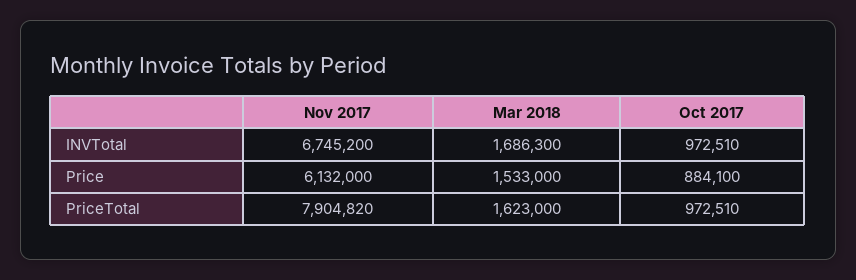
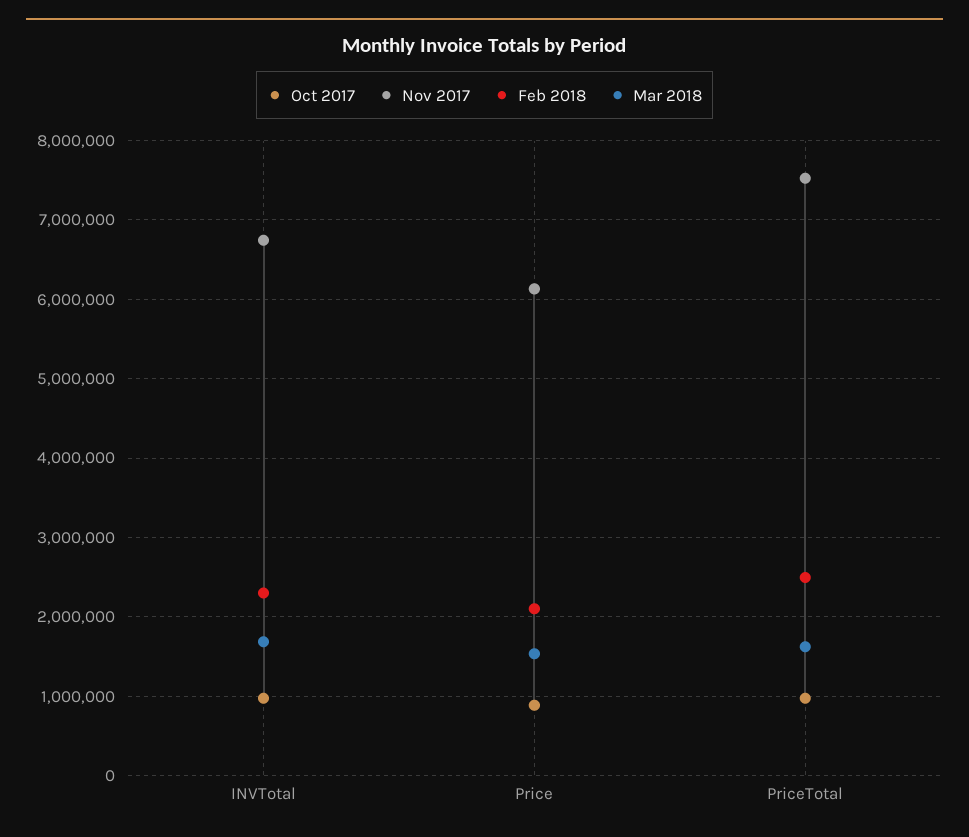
Nov 2017, PriceTotal: 7904820 -> 7500000
Feb 2018, INVTotal: none -> 2300000
Feb 2018, Price: none -> 2100000
Feb 2018, PriceTotal: none -> 2500000

